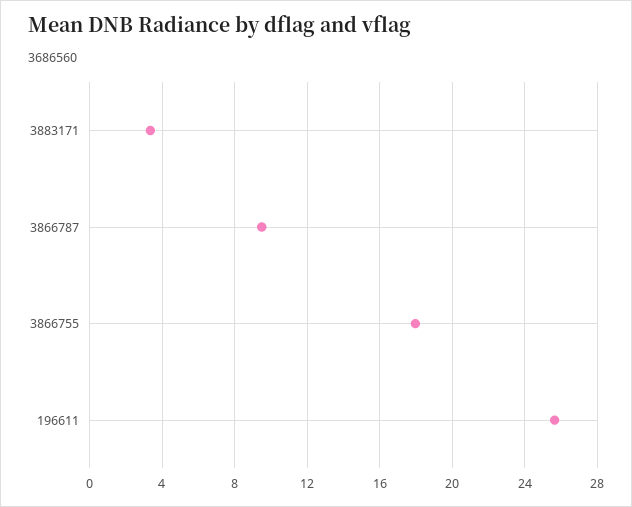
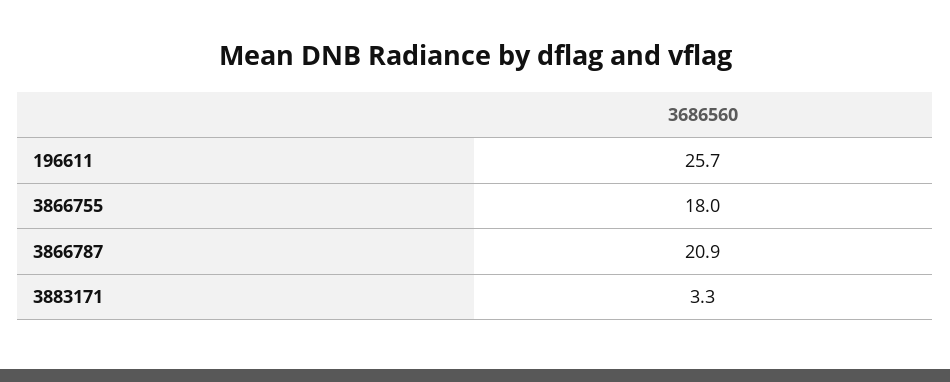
3866787: 9.5 -> 20.9

